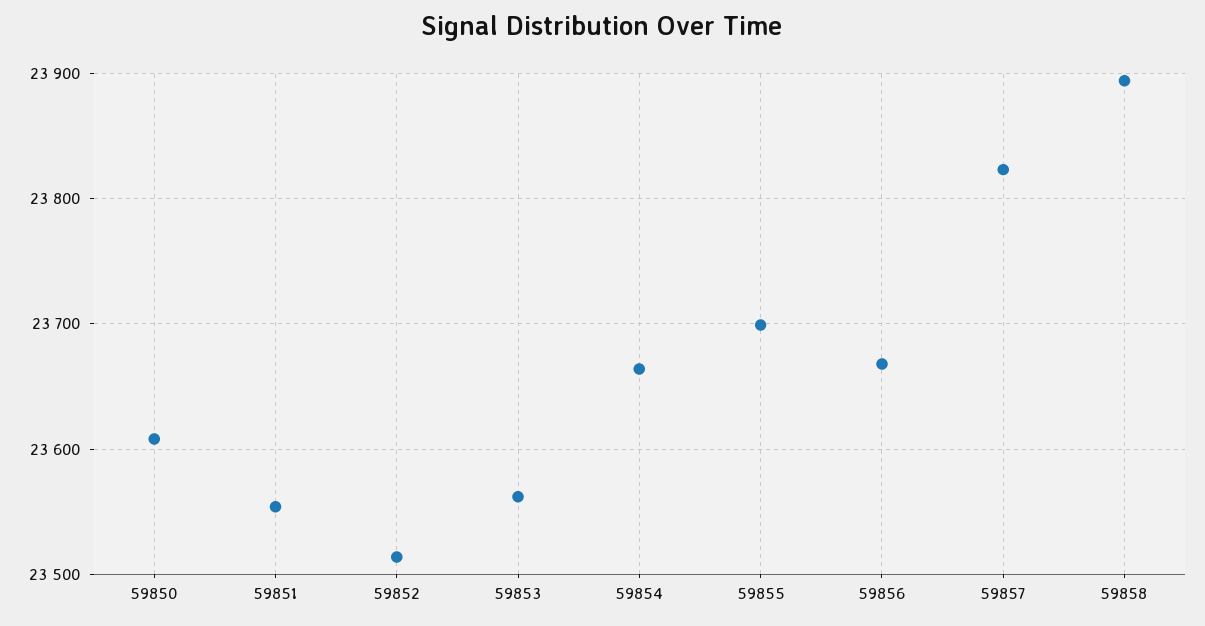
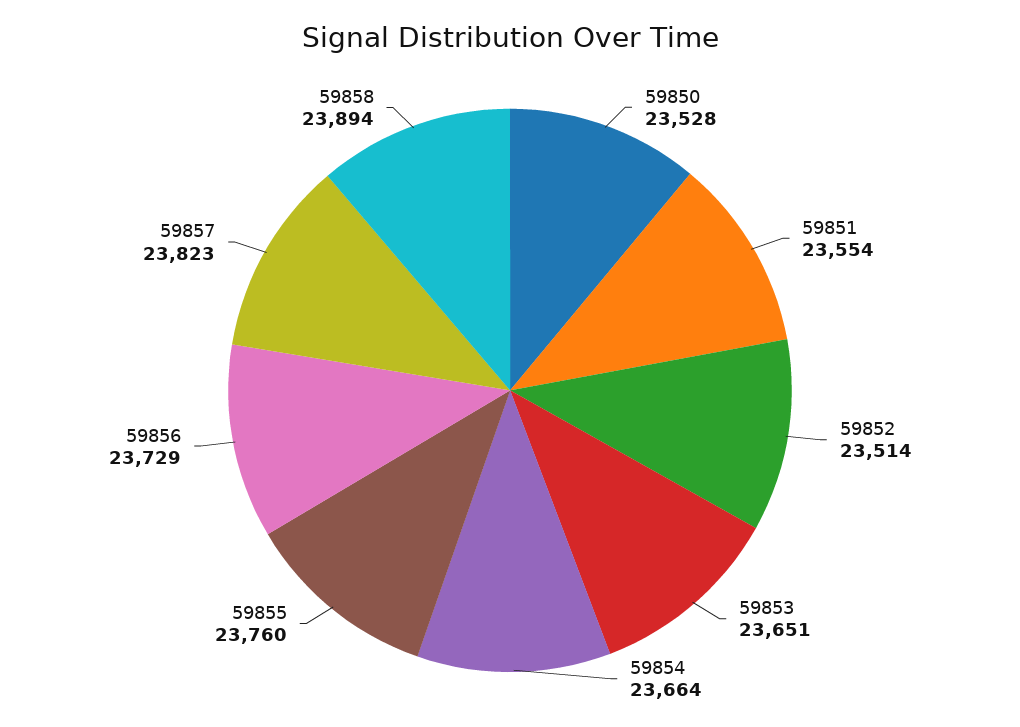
59850: 23610 -> 23528
59853: 23560 -> 23651
59855: 23700 -> 23760
59856: 23670 -> 23729

